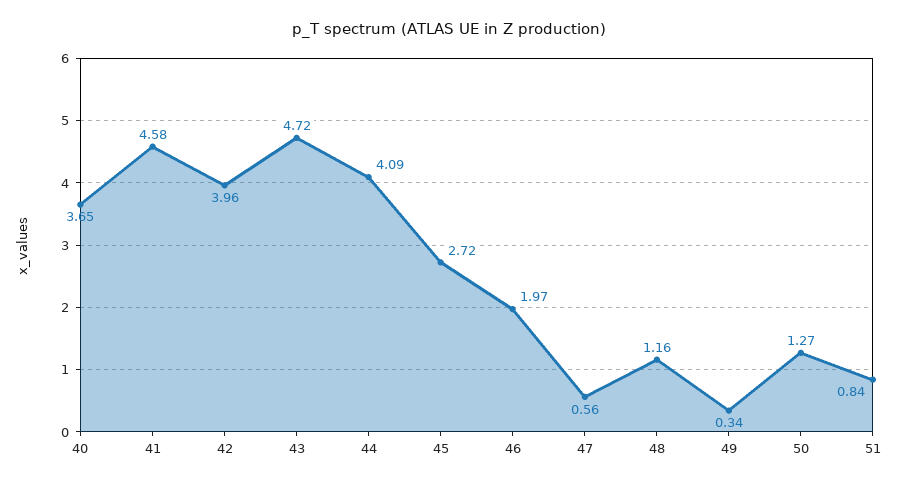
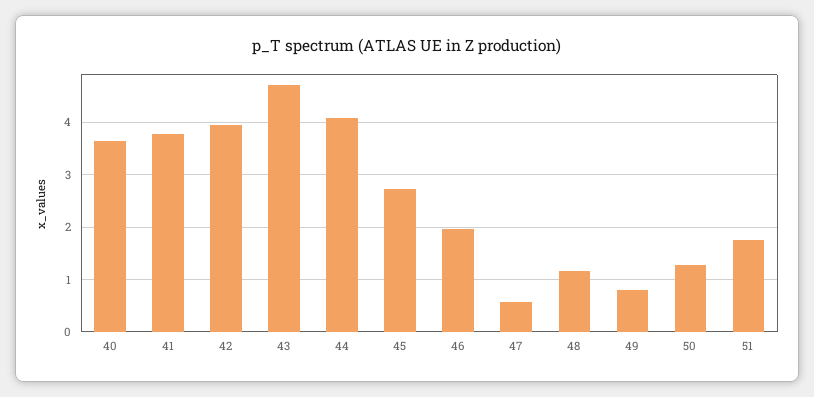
41: 4.58 -> 3.8
49: 0.34 -> 0.8
51: 0.84 -> 1.8

